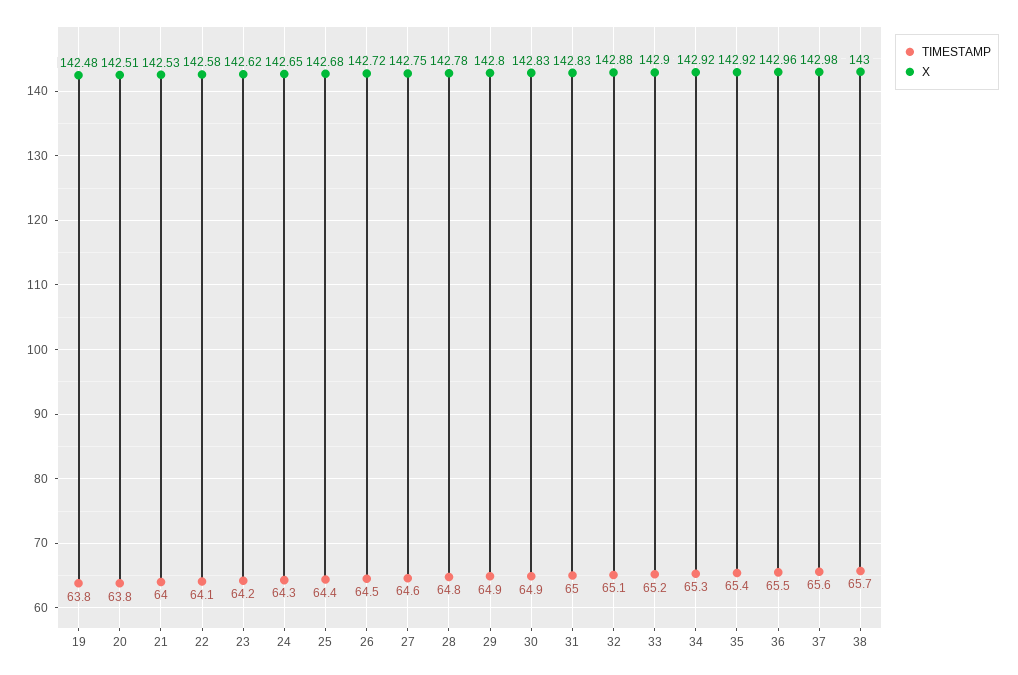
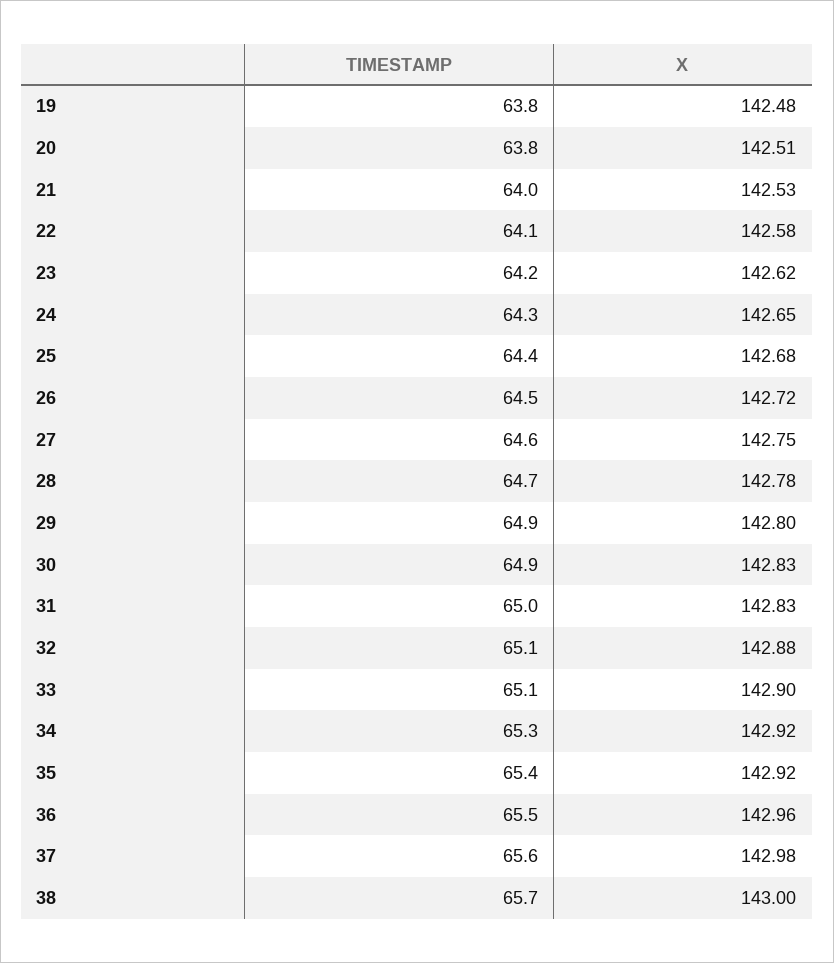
TIMESTAMP, 28: 64.8 -> 64.7
TIMESTAMP, 33: 65.2 -> 65.1

